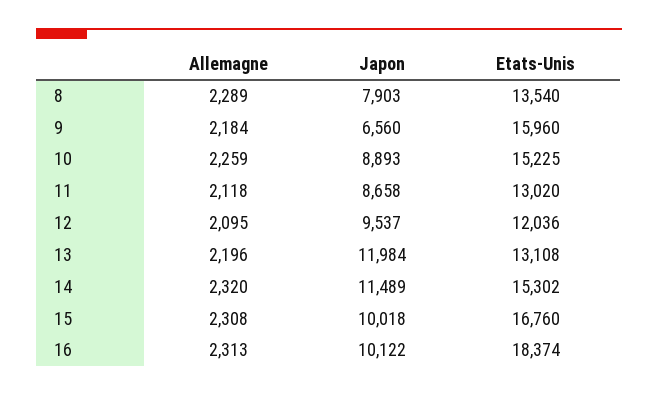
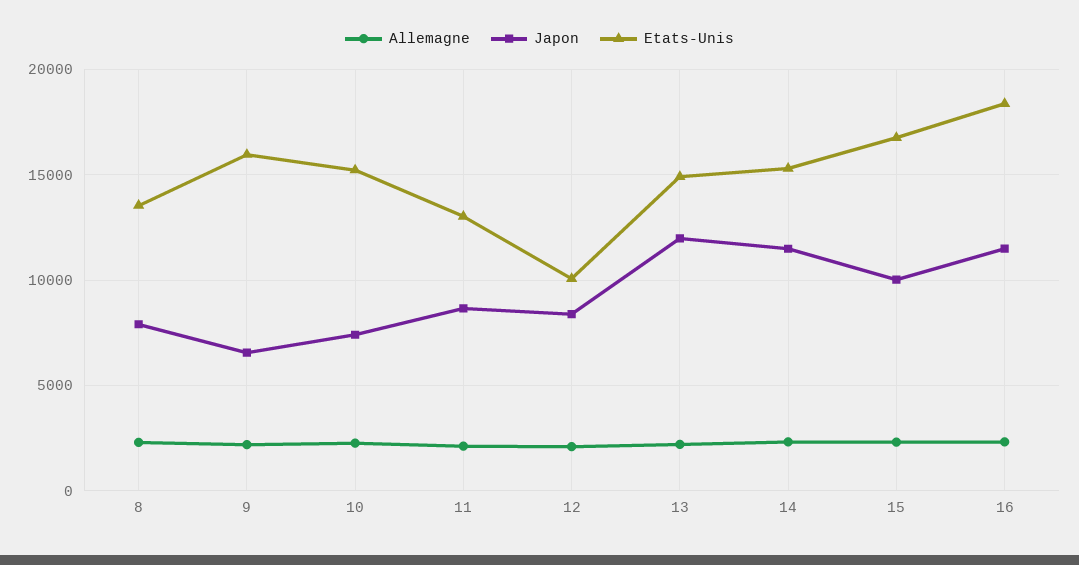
Japon, 10: 8893 -> 7500
Japon, 12: 9537 -> 8500
Etats-Unis, 12: 12036 -> 10000
Etats-Unis, 13: 13108 -> 15000
Japon, 16: 10122 -> 11500

